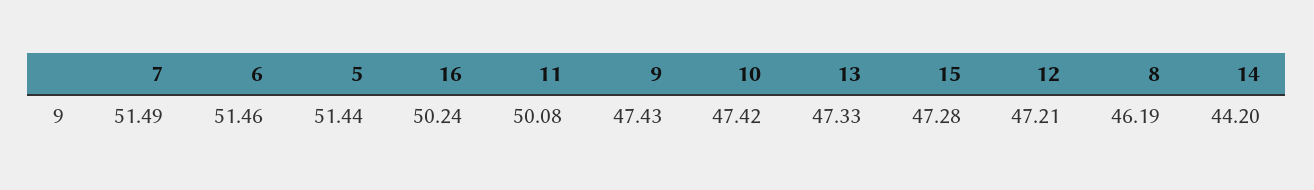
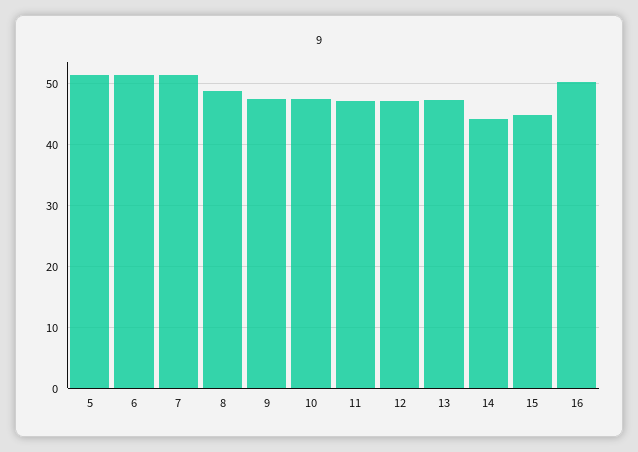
11: 50.08 -> 47
15: 47.28 -> 45
8: 46.19 -> 49

